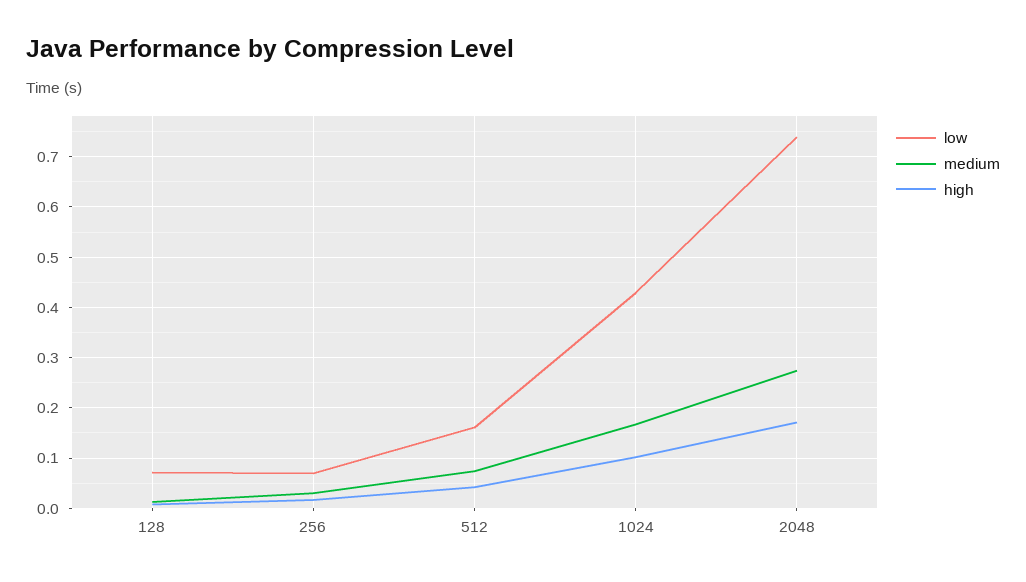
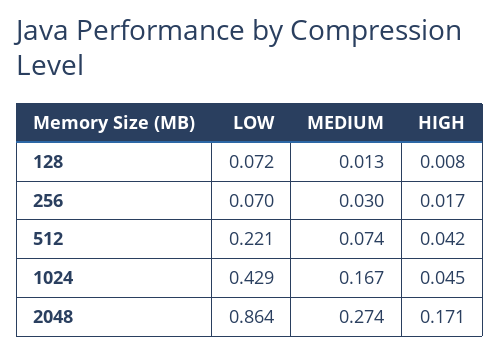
low, 512: 0.16 -> 0.221
high, 1024: 0.1 -> 0.045
low, 2048: 0.74 -> 0.864

